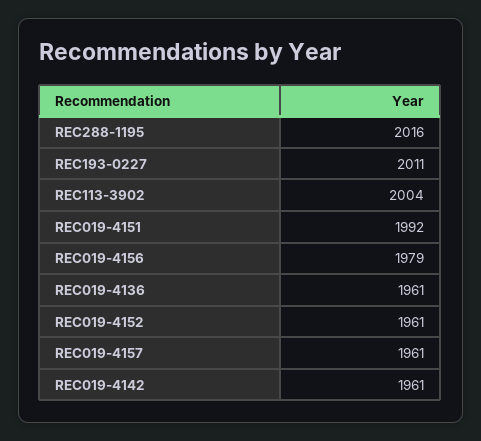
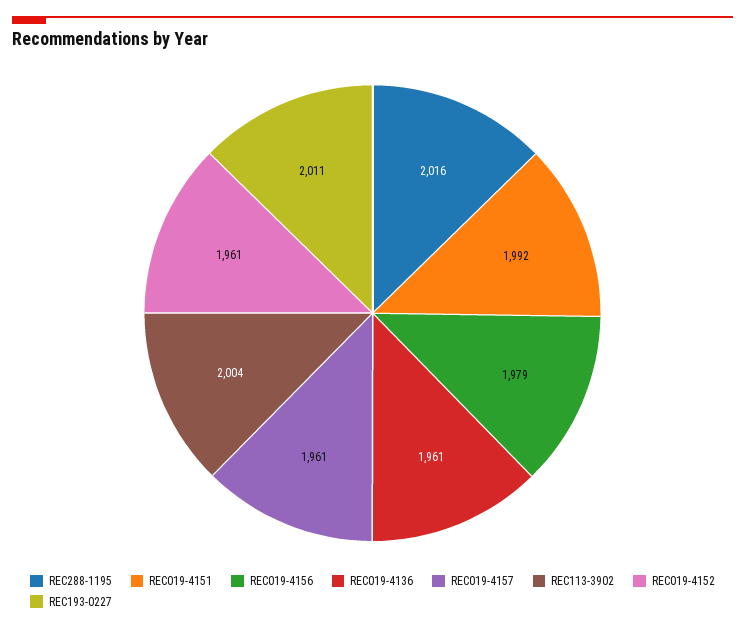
REC019-4142: 1961 -> none

